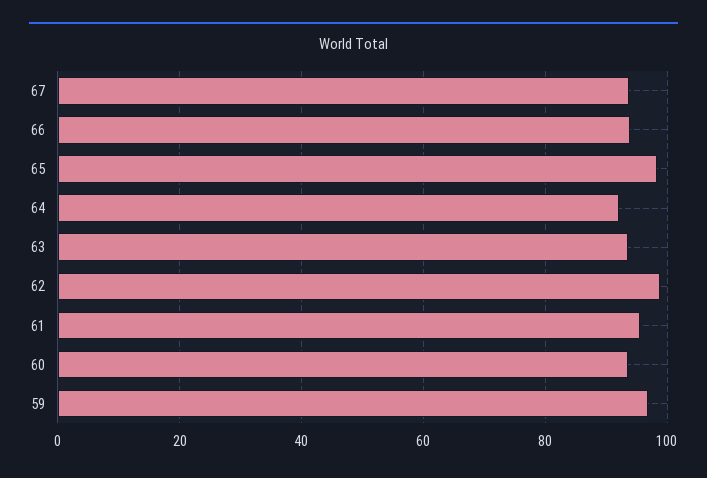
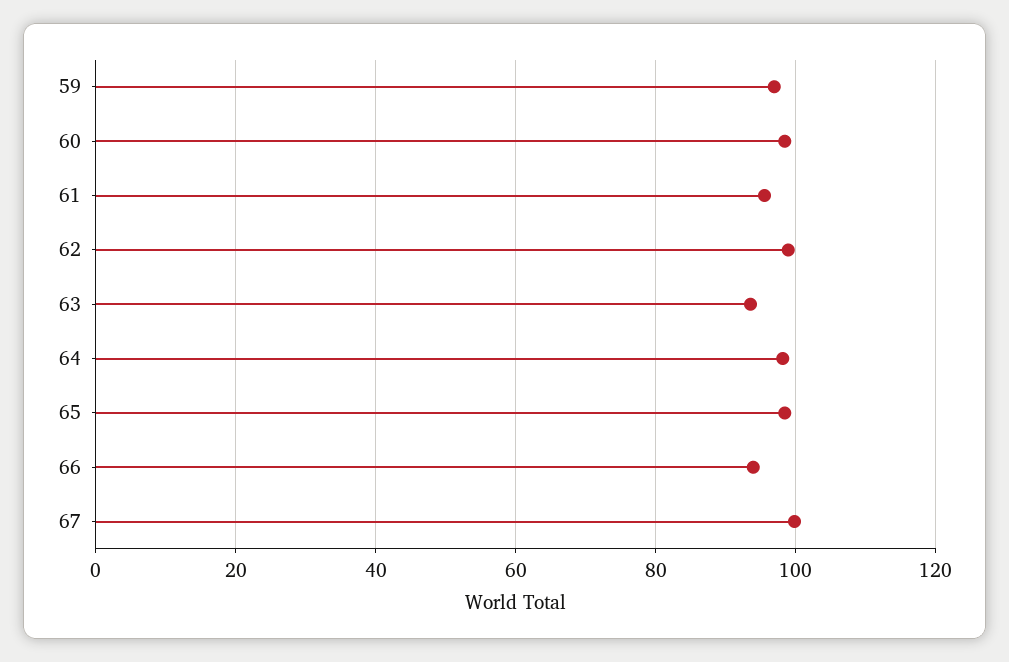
67: 94 -> 100
64: 92 -> 98
60: 94 -> 98

